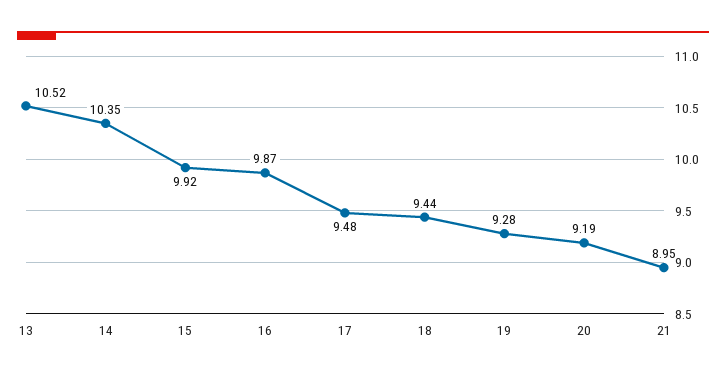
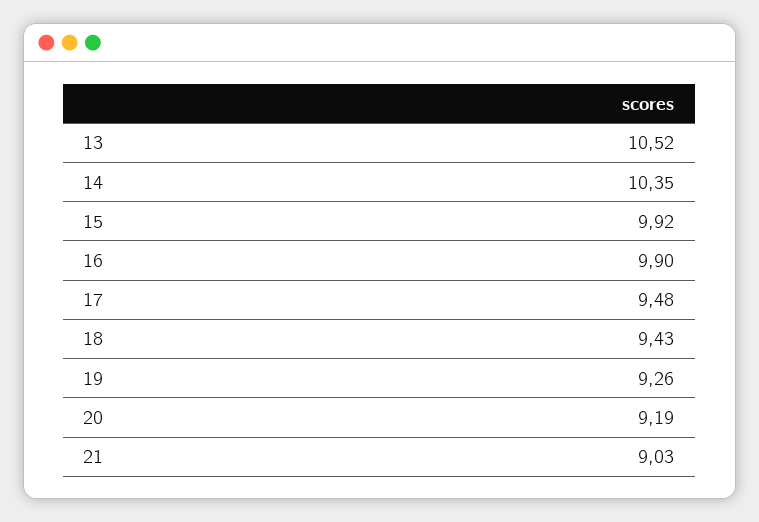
16: 9.87 -> 9.9
18: 9.44 -> 9.43
19: 9.28 -> 9.26
21: 8.95 -> 9.03

